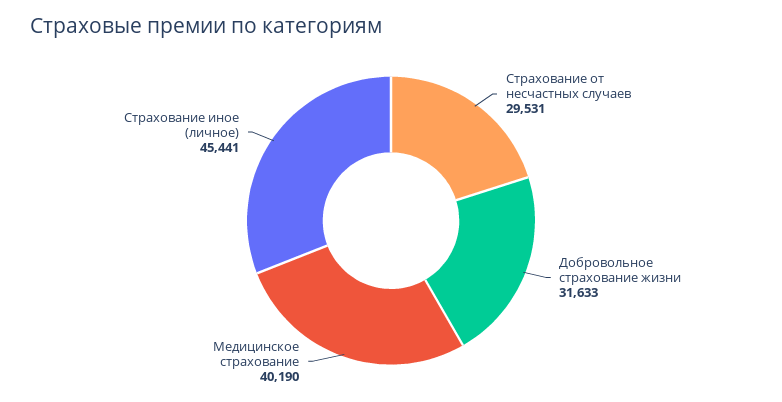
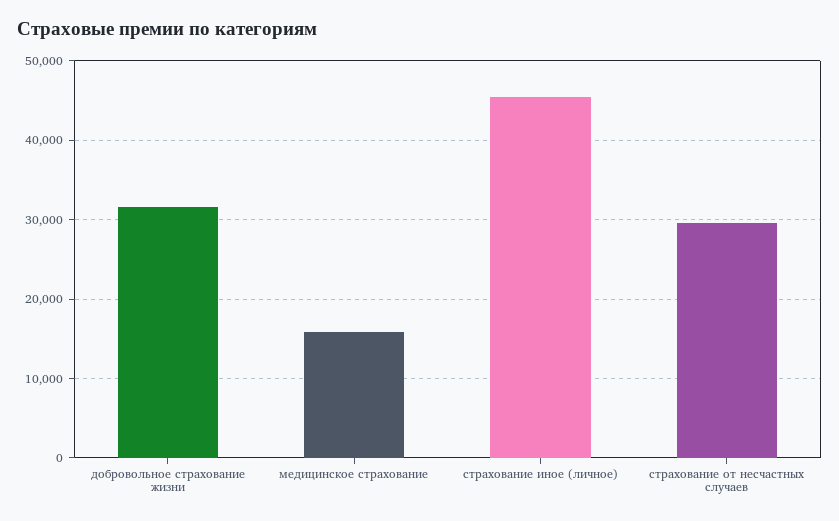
Медицинское страхование: 40190 -> 16000

